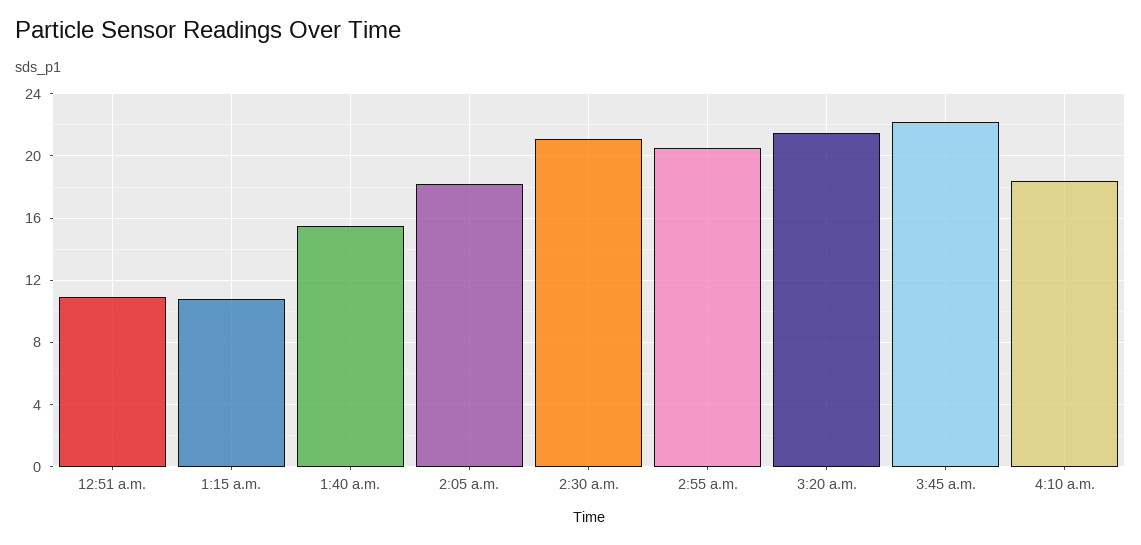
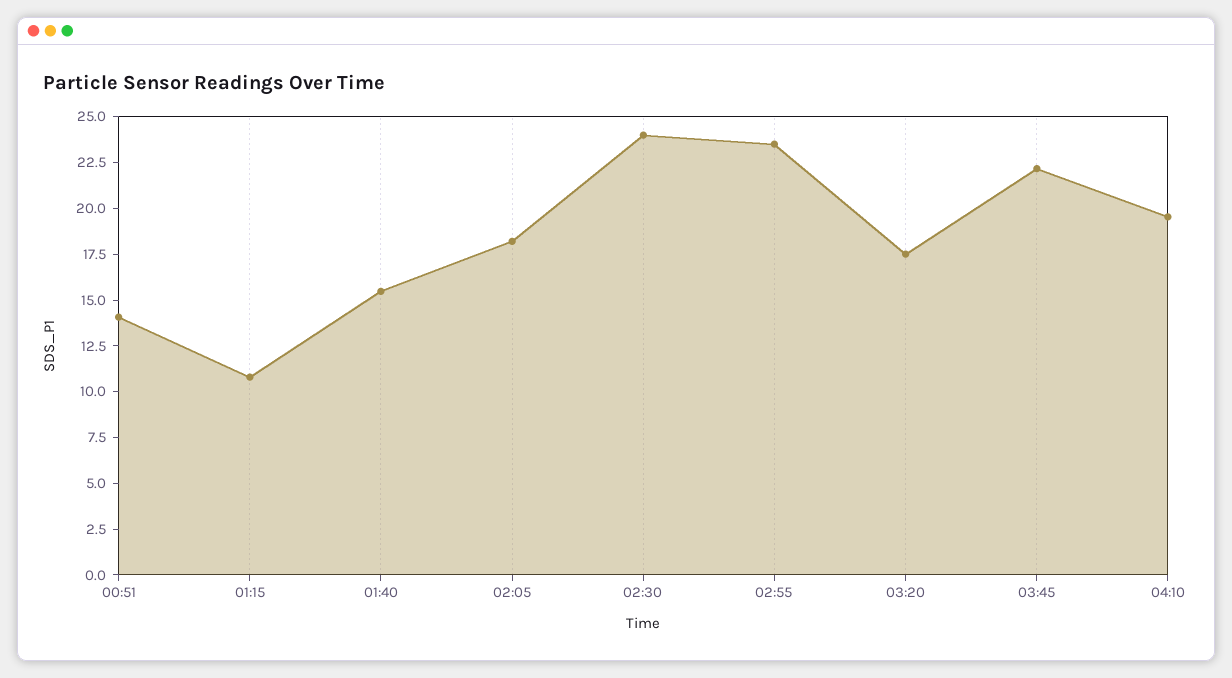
12:51 a.m.: 11 -> 14
2:30 a.m.: 21 -> 24
2:55 a.m.: 20.5 -> 23.5
3:20 a.m.: 21.5 -> 17.5
4:10 a.m.: 18.5 -> 19.5

